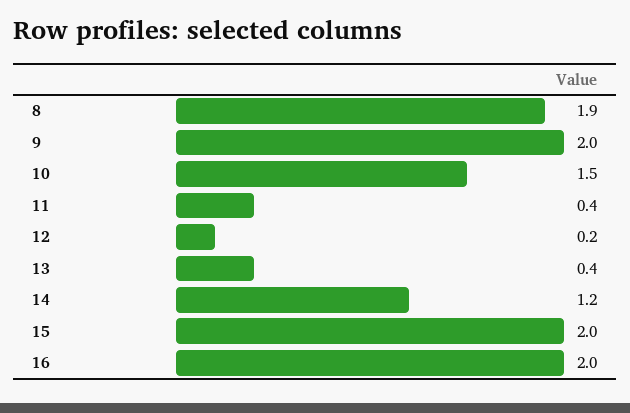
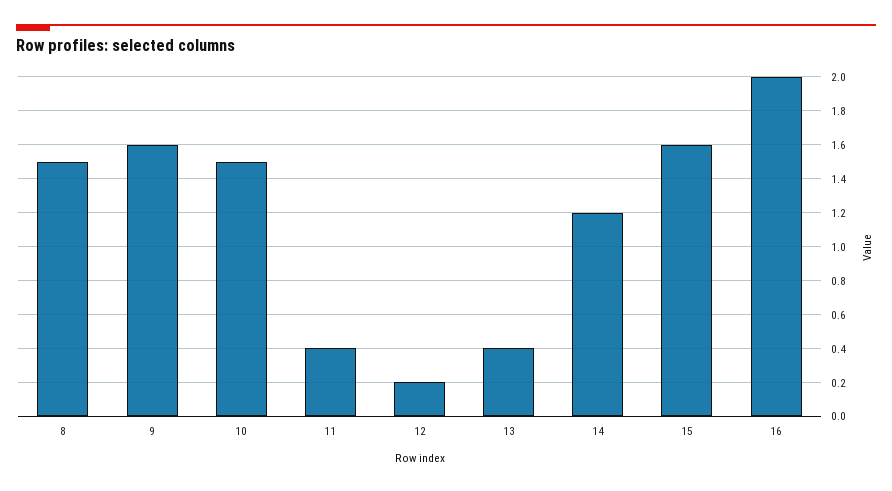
8: 1.9 -> 1.5
9: 2 -> 1.6
15: 2 -> 1.6

